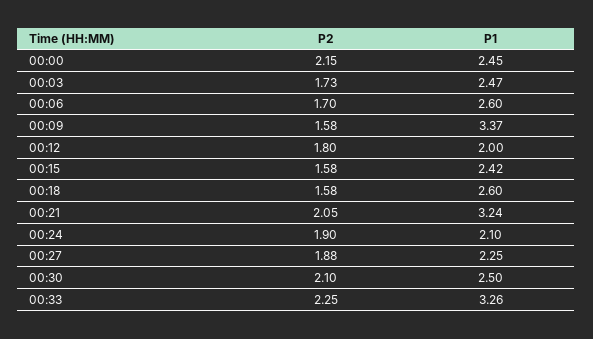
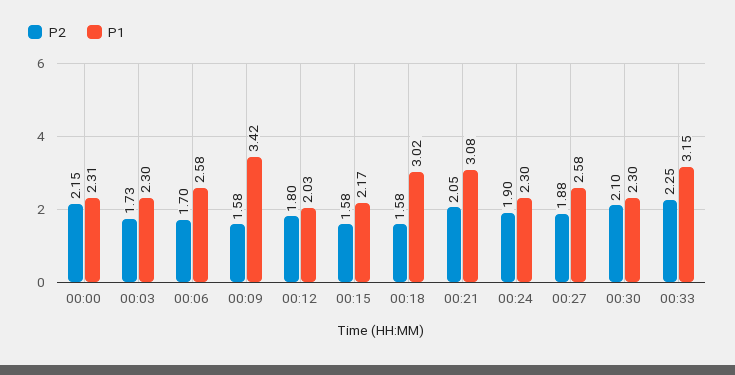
P1, 00:00: 2.45 -> 2.31
P1, 00:03: 2.47 -> 2.3
P1, 00:06: 2.6 -> 2.58
P1, 00:09: 3.37 -> 3.42
P1, 00:12: 2 -> 2.03
P1, 00:15: 2.42 -> 2.17
P1, 00:18: 2.6 -> 3.02
P1, 00:21: 3.24 -> 3.08
P1, 00:24: 2.1 -> 2.3
P1, 00:27: 2.25 -> 2.58
P1, 00:30: 2.5 -> 2.3
P1, 00:33: 3.26 -> 3.15

